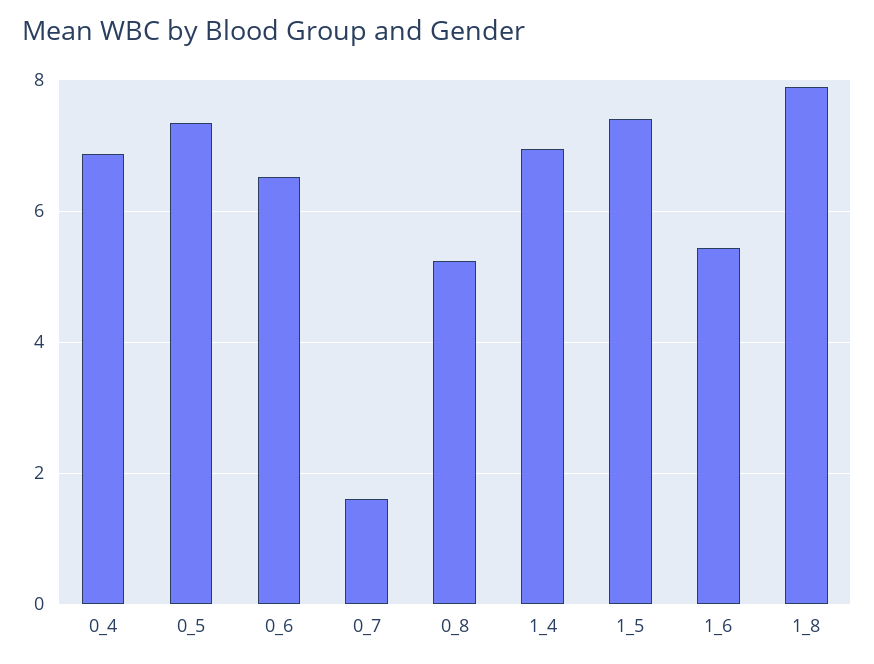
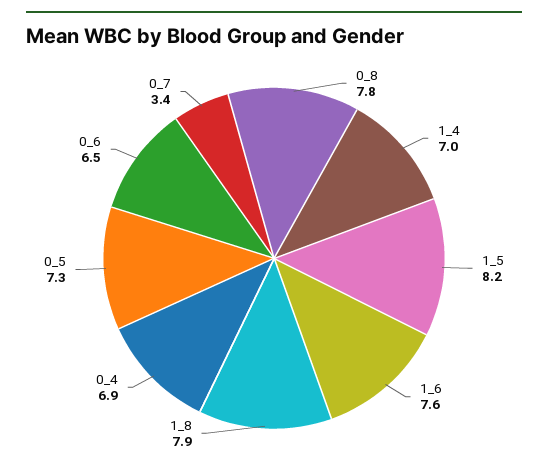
0_7: 1.6 -> 3.4
0_8: 5.2 -> 7.8
1_5: 7.4 -> 8.2
1_6: 5.4 -> 7.6

